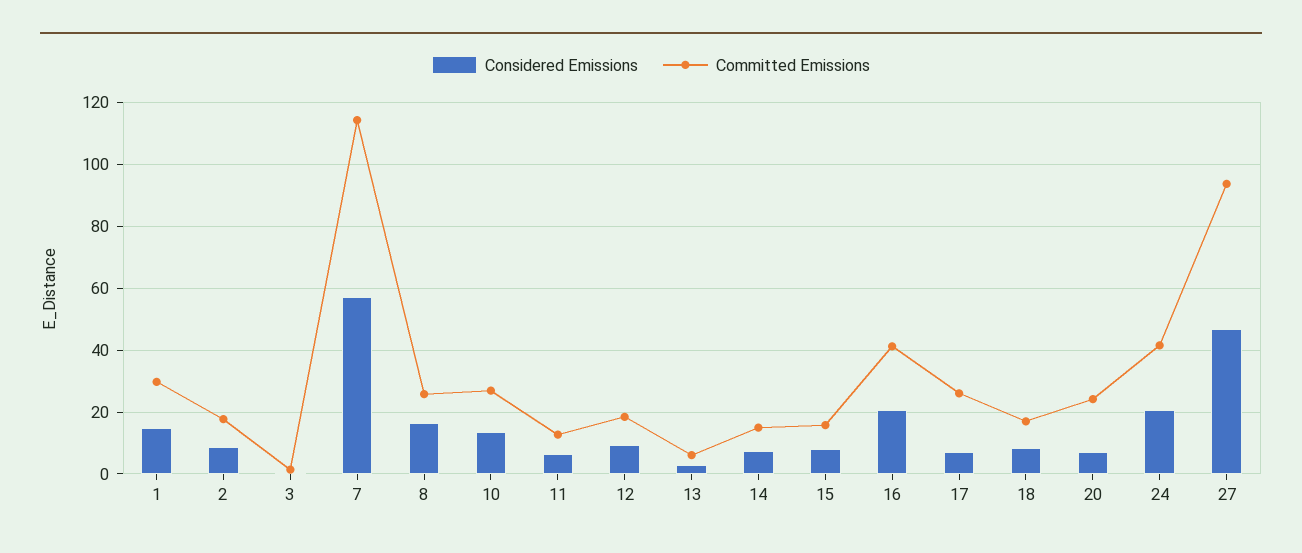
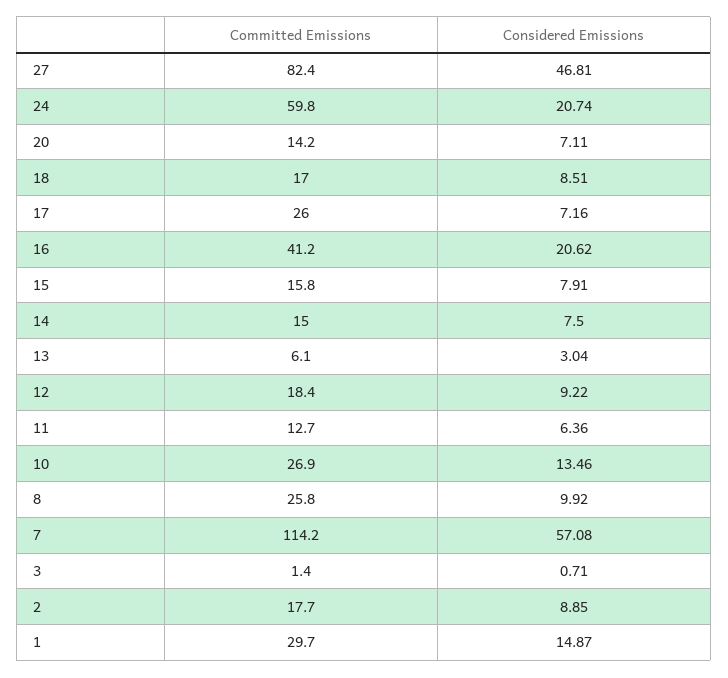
Considered Emissions, 8: 16 -> 9.92
Committed Emissions, 20: 24 -> 14.2
Committed Emissions, 24: 42 -> 59.8
Committed Emissions, 27: 94 -> 82.4

